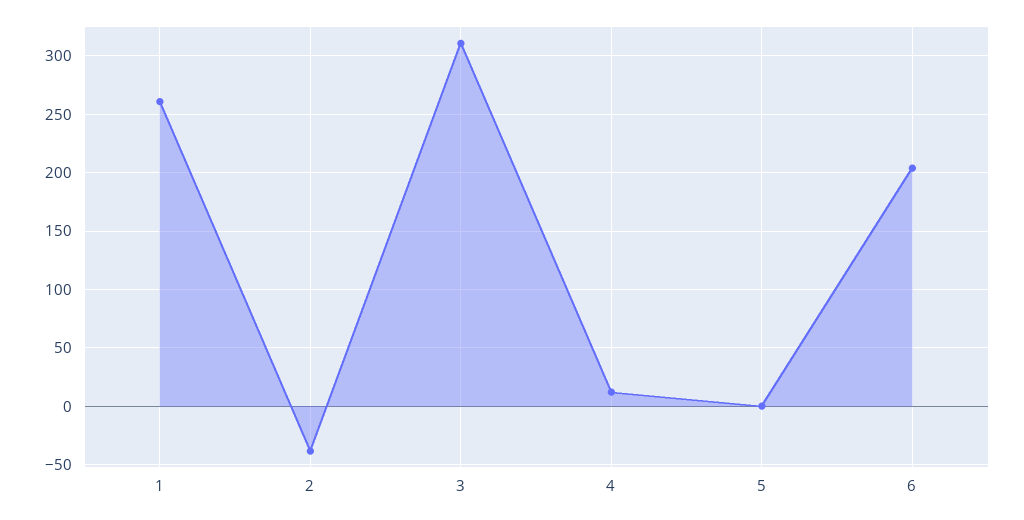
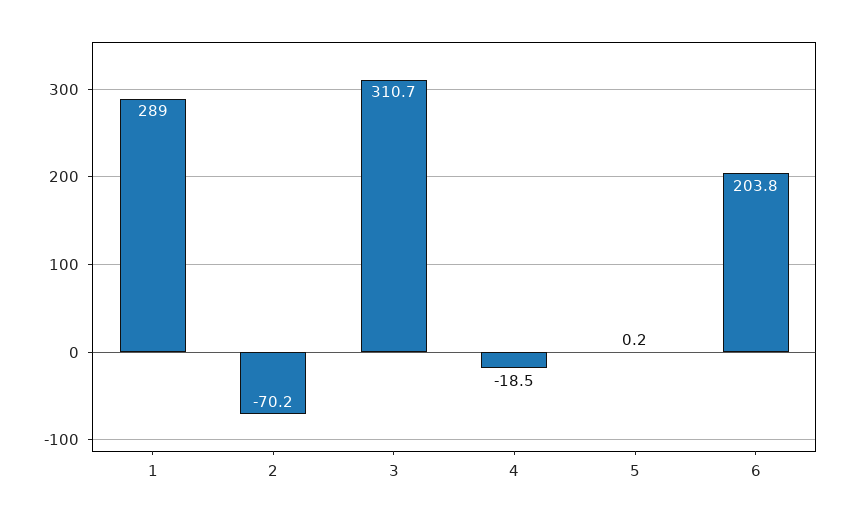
1: 260 -> 289
2: -40 -> -70.2
4: 10 -> -18.5

